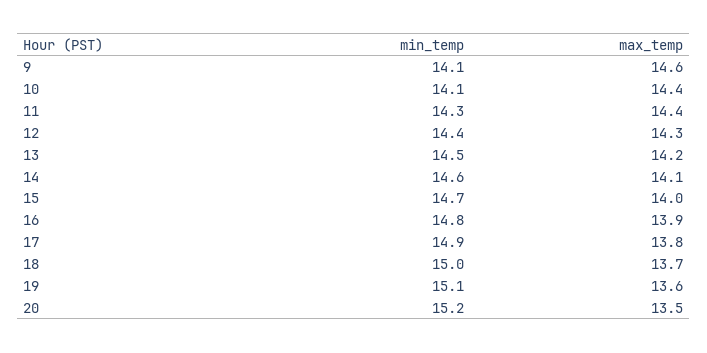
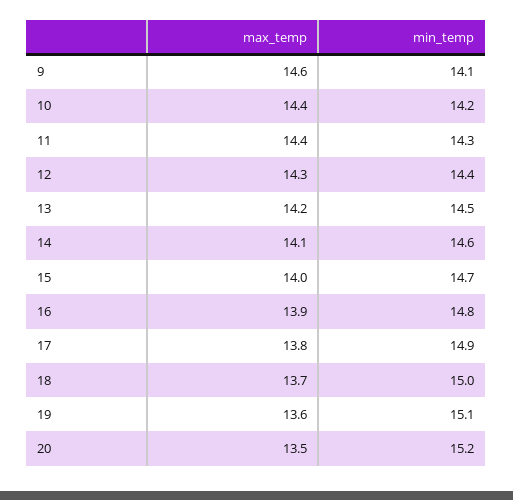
min_temp, 10: 14.1 -> 14.2

